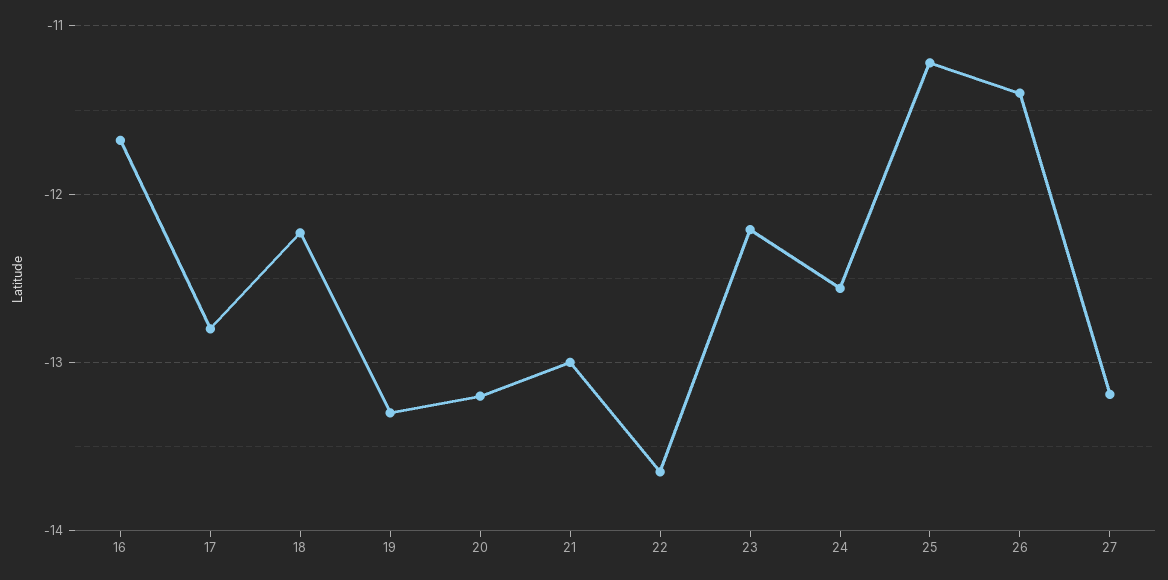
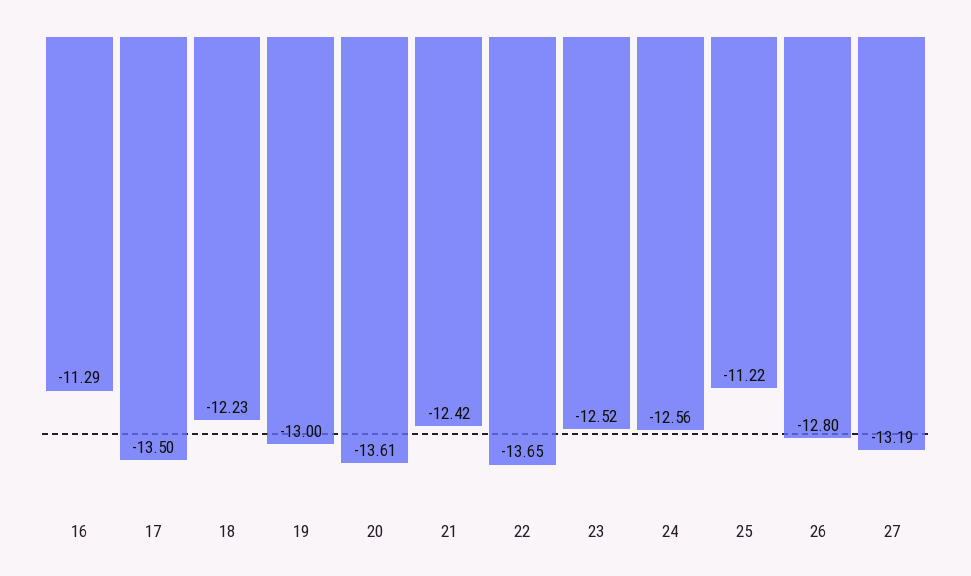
16: -11.7 -> -11.29
17: -12.8 -> -13.5
19: -13.3 -> -13
20: -13.2 -> -13.61
21: -13 -> -12.42
23: -12.2 -> -12.52
26: -11.4 -> -12.8

